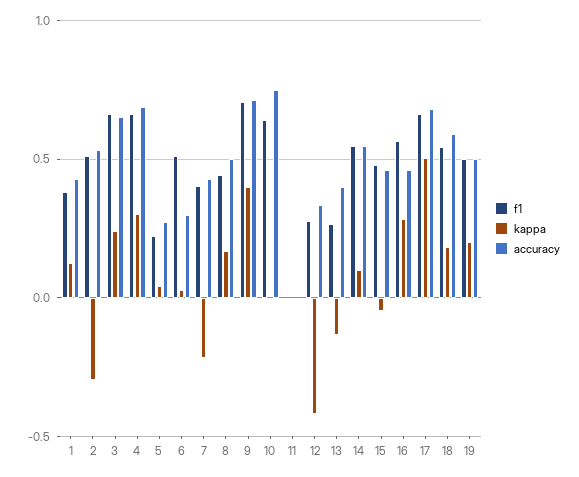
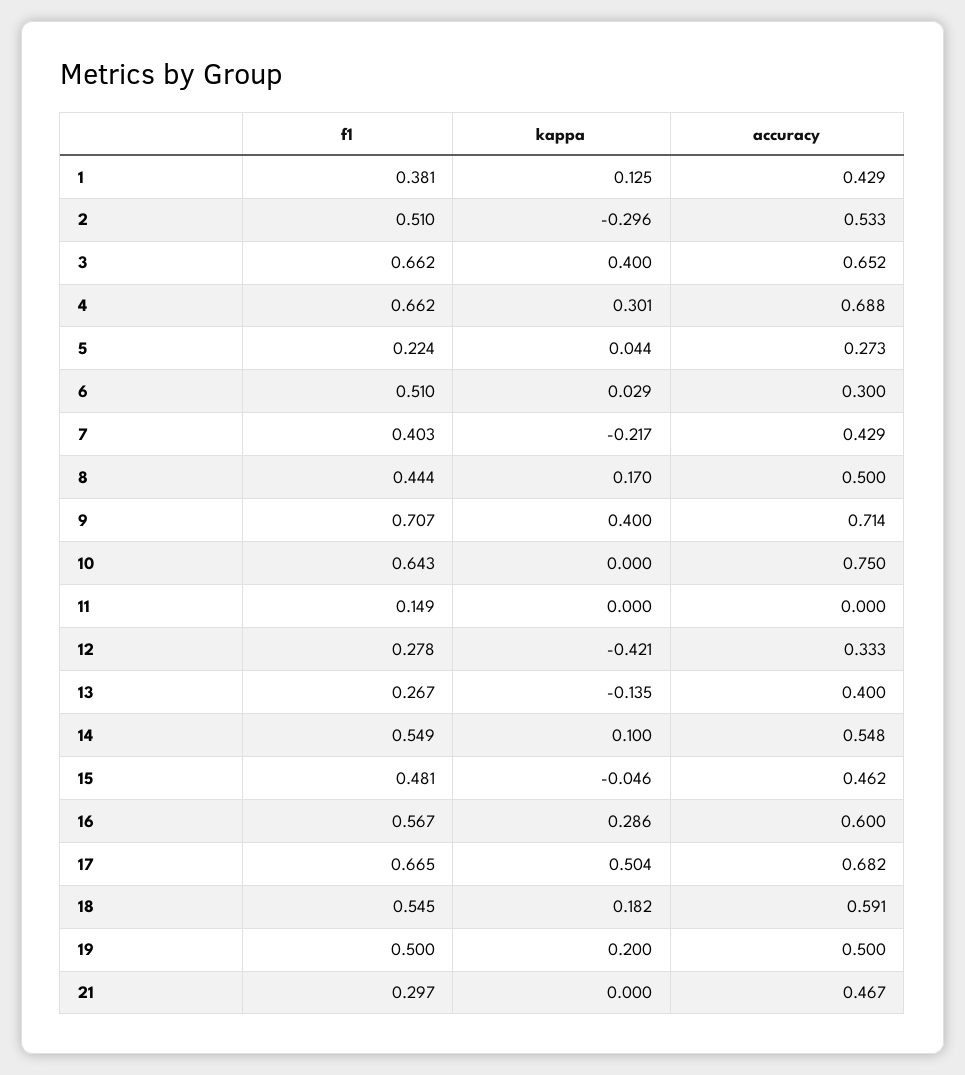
kappa, 3: 0.25 -> 0.4
f1, 11: 0 -> 0.149
accuracy, 16: 0.45 -> 0.6
f1, 21: none -> 0.297
kappa, 21: none -> 0
accuracy, 21: none -> 0.467

